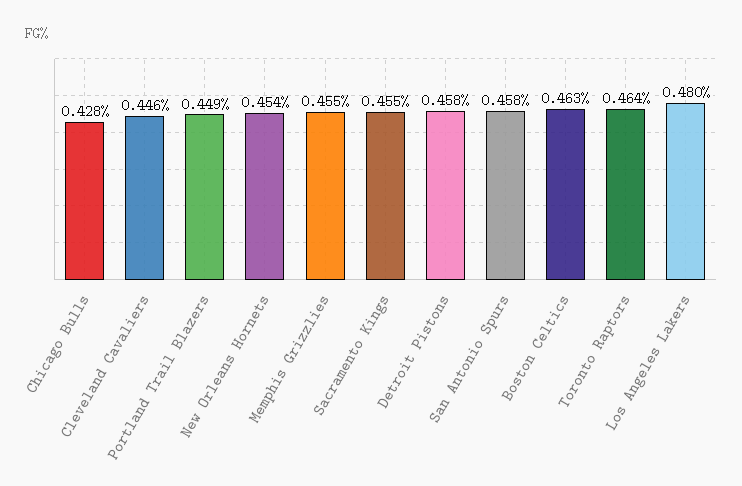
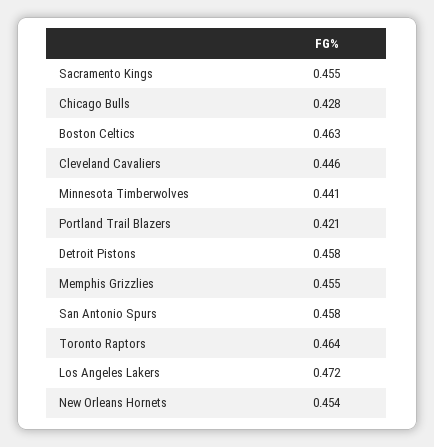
Portland Trail Blazers: 0.449 -> 0.421
Los Angeles Lakers: 0.48 -> 0.472
Minnesota Timberwolves: none -> 0.441

